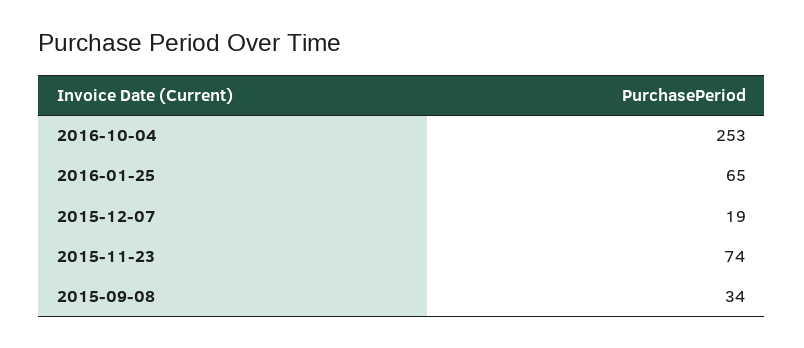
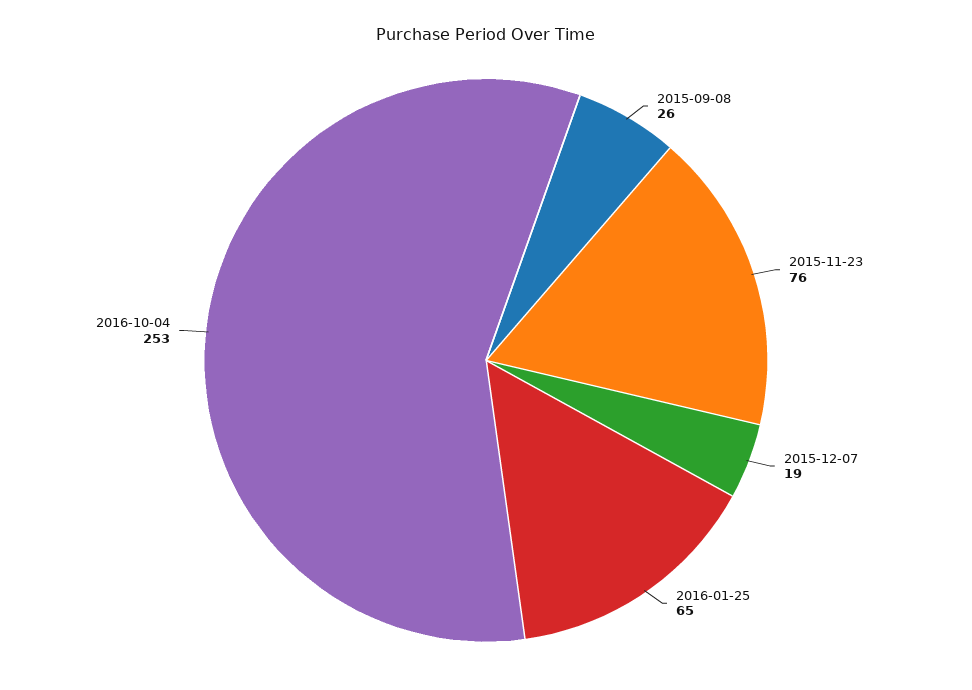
2015-11-23: 74 -> 76
2015-09-08: 34 -> 26

